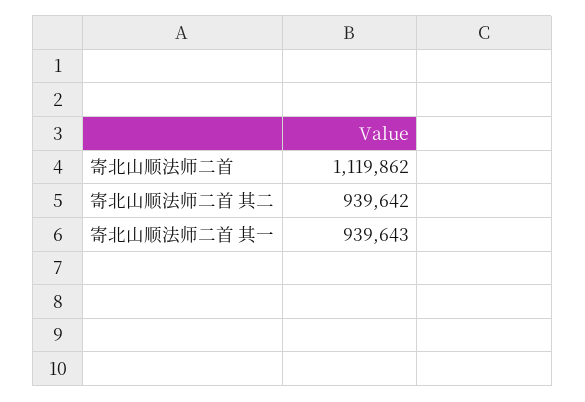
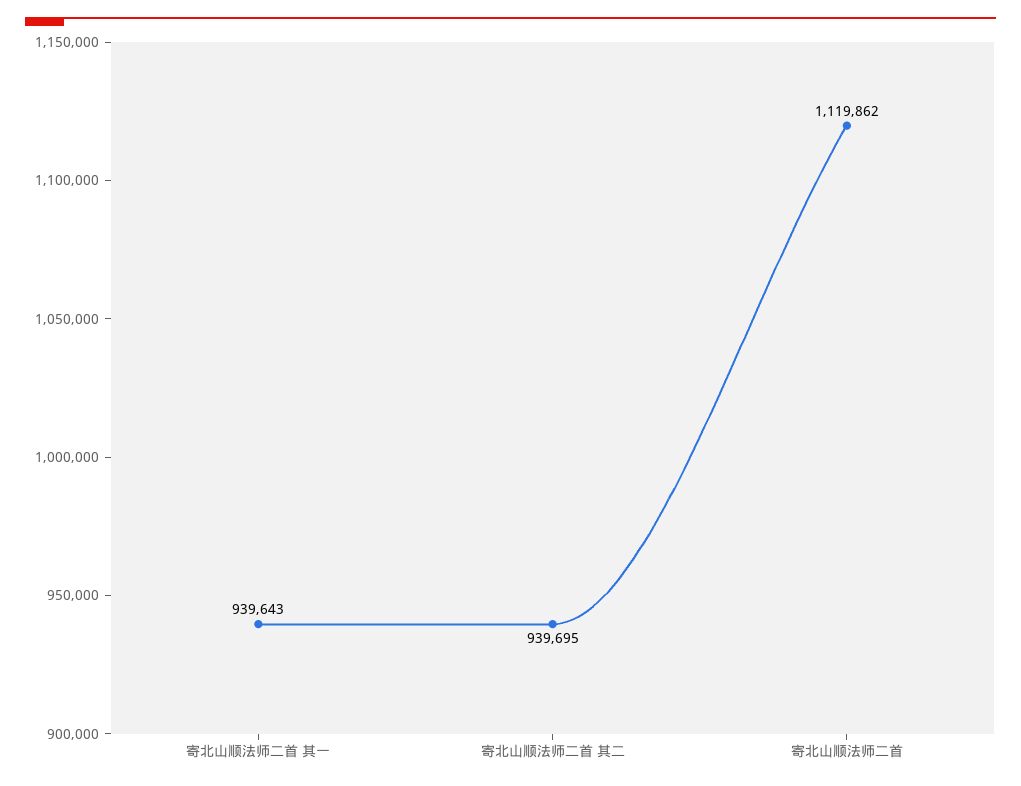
寄北山顺法师二首 其二: 939642 -> 939695

